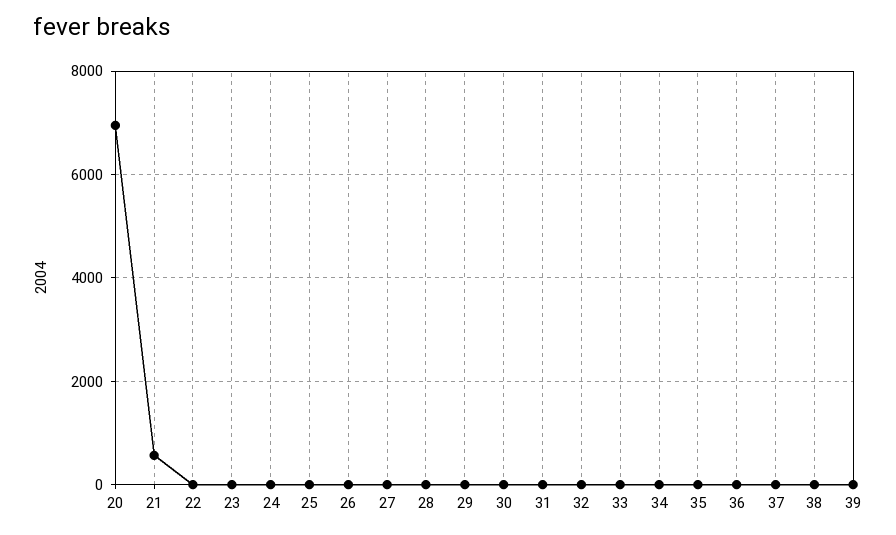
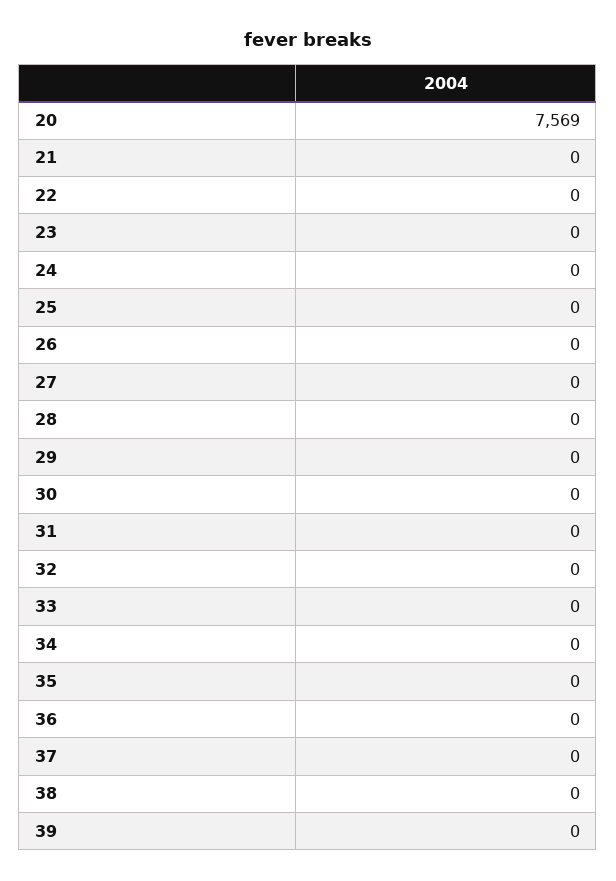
20: 7000 -> 7569
21: 600 -> 0

